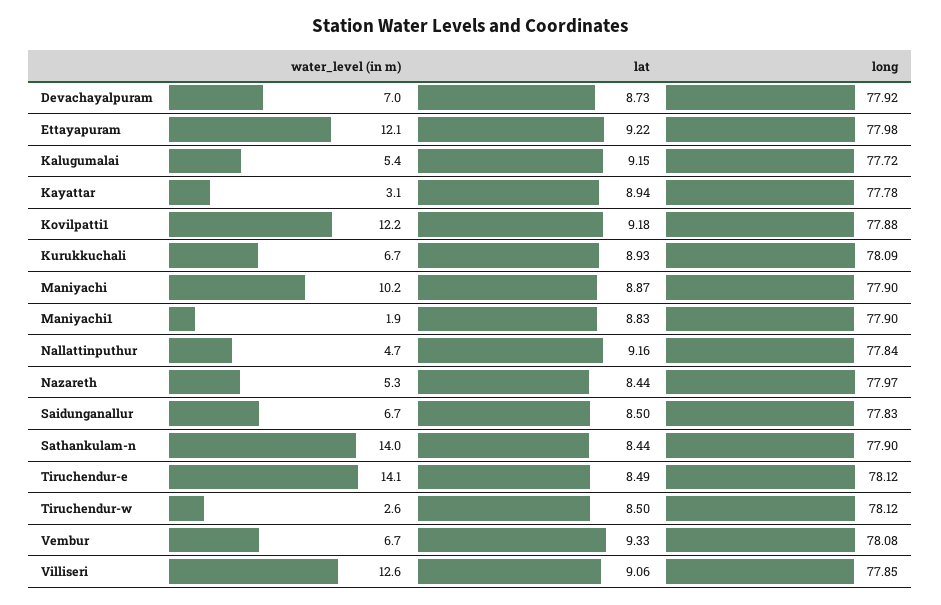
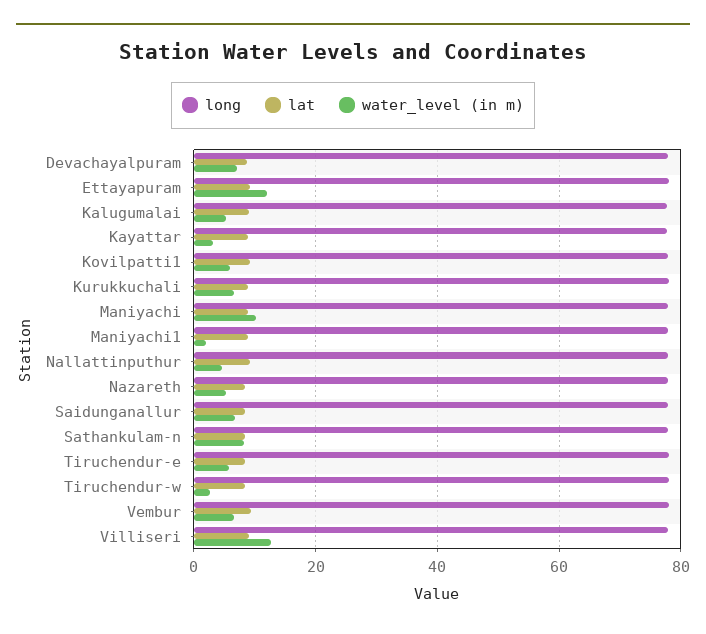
water_level (in m), Kovilpatti1: 12.2 -> 6
water_level (in m), Sathankulam-n: 14 -> 8
water_level (in m), Tiruchendur-e: 14.1 -> 6

